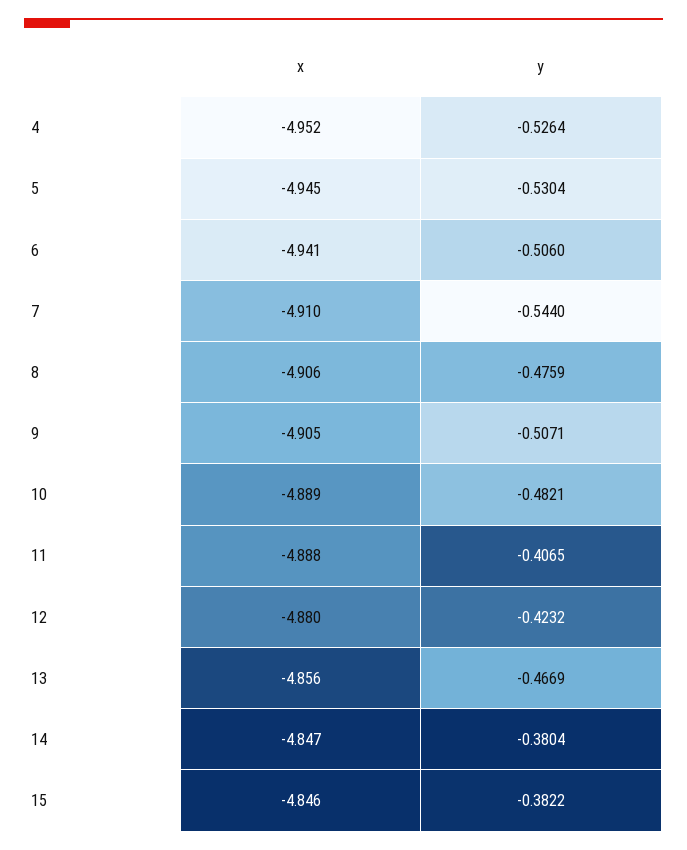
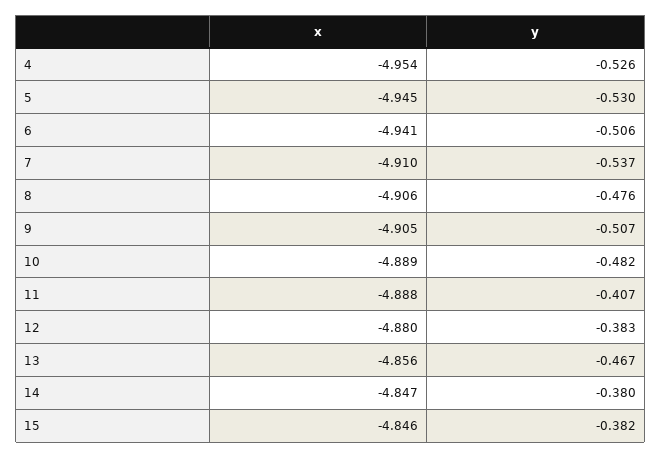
x, 4: -4.952 -> -4.954
y, 7: -0.544 -> -0.537
y, 12: -0.4232 -> -0.383

